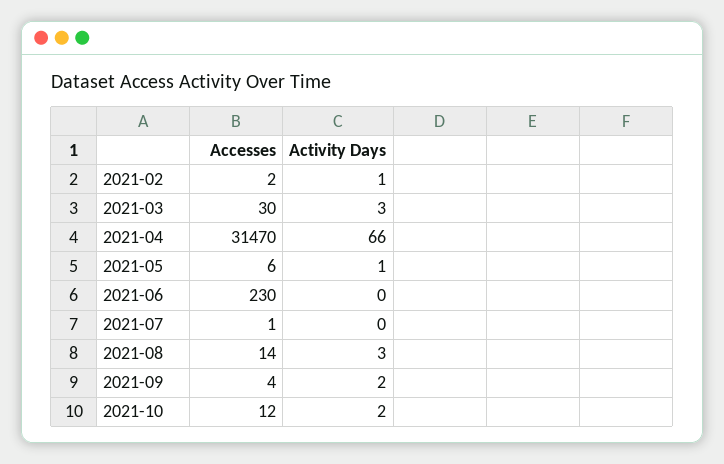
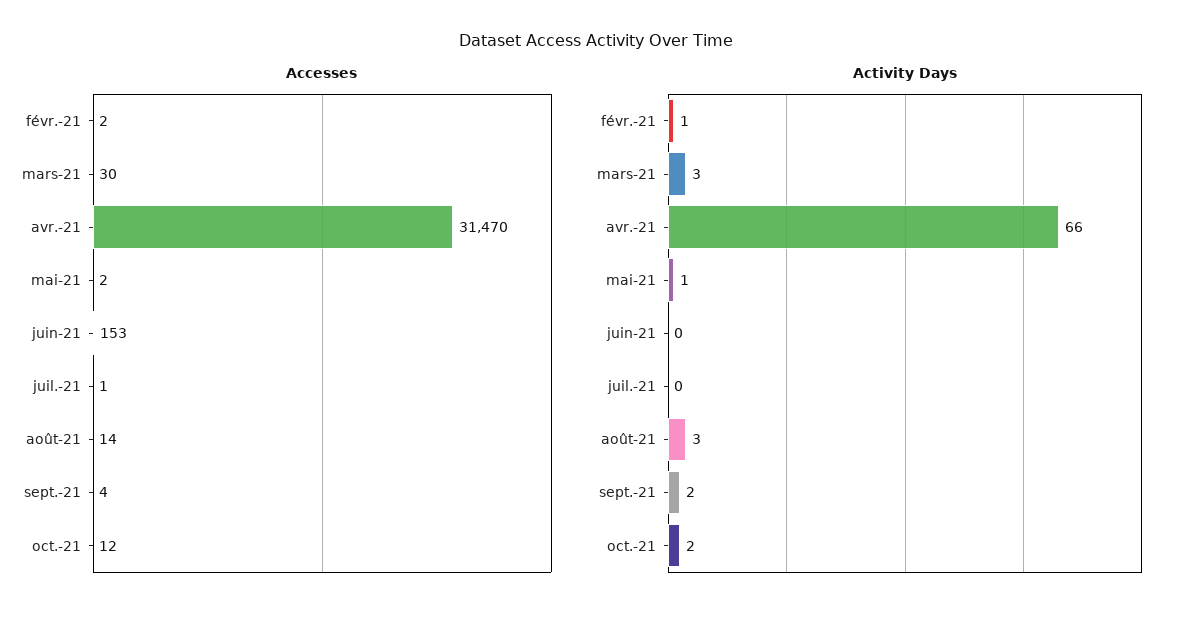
Accesses, 2021-05: 6 -> 2
Accesses, 2021-06: 230 -> 153

